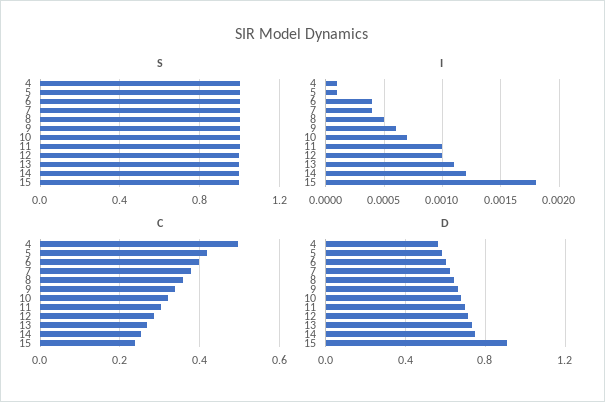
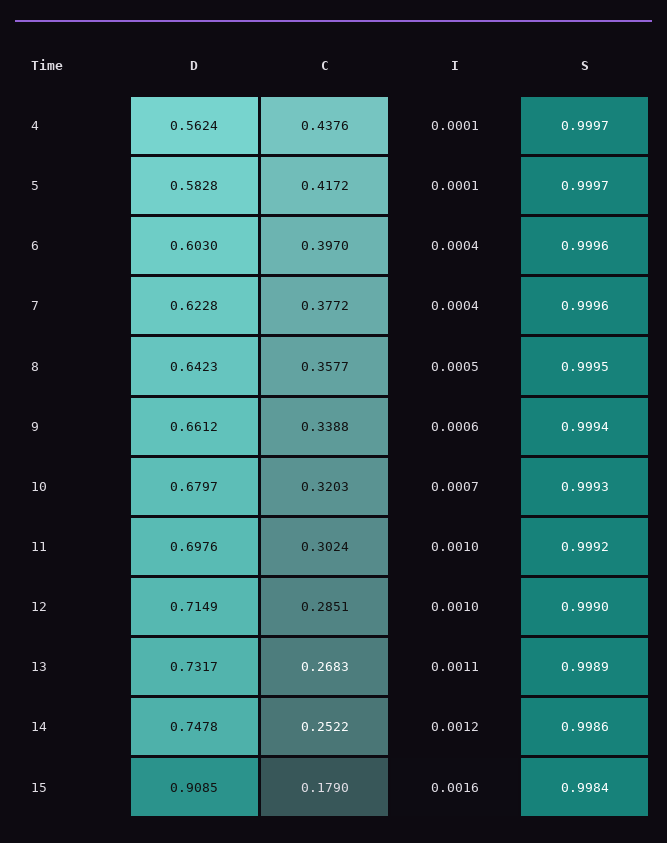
I, 15: 0.0018 -> 0.0016
C, 4: 0.5 -> 0.4376
C, 15: 0.24 -> 0.179

